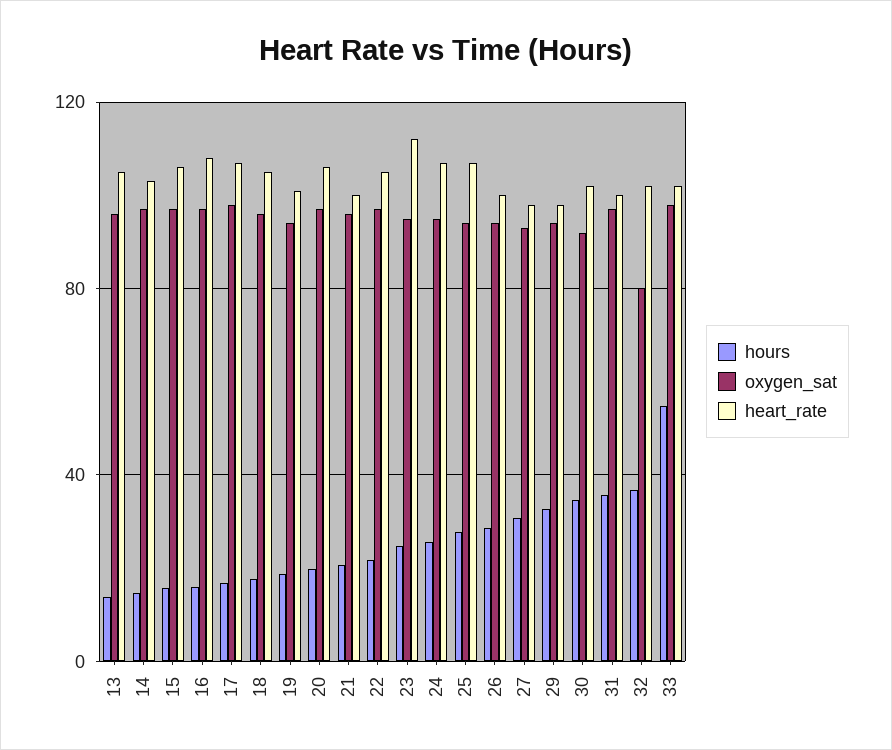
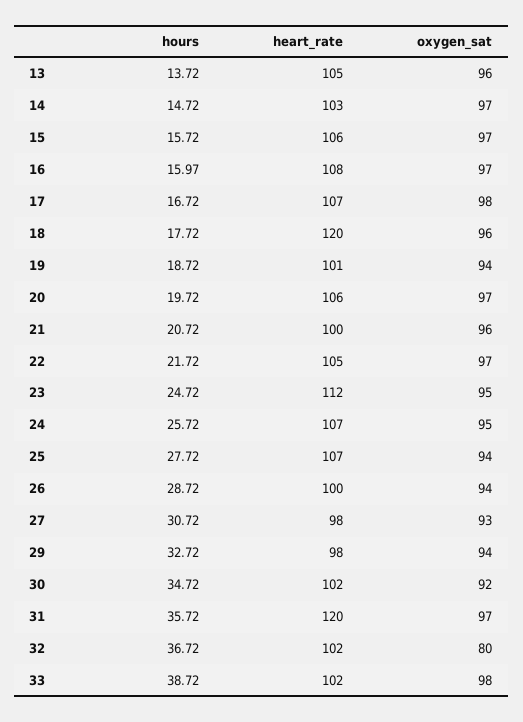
heart_rate, 18: 105 -> 120
heart_rate, 31: 100 -> 120
hours, 33: 55 -> 38.72

